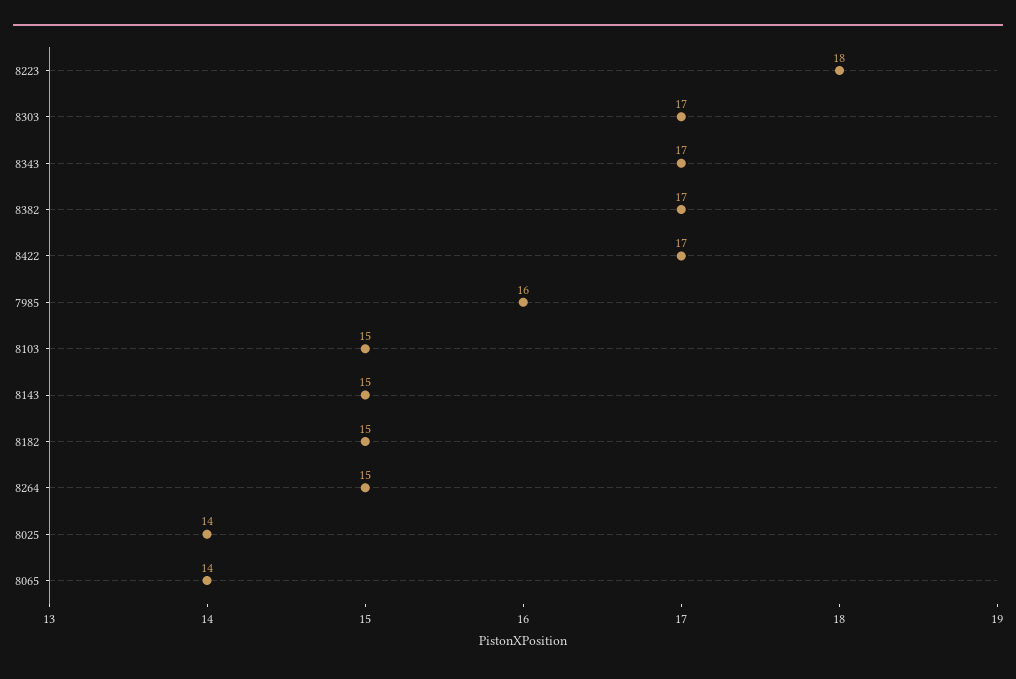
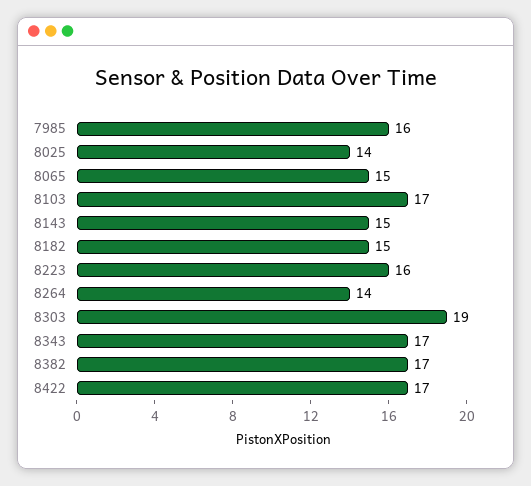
8223: 18 -> 16
8303: 17 -> 19
8103: 15 -> 17
8264: 15 -> 14
8065: 14 -> 15

